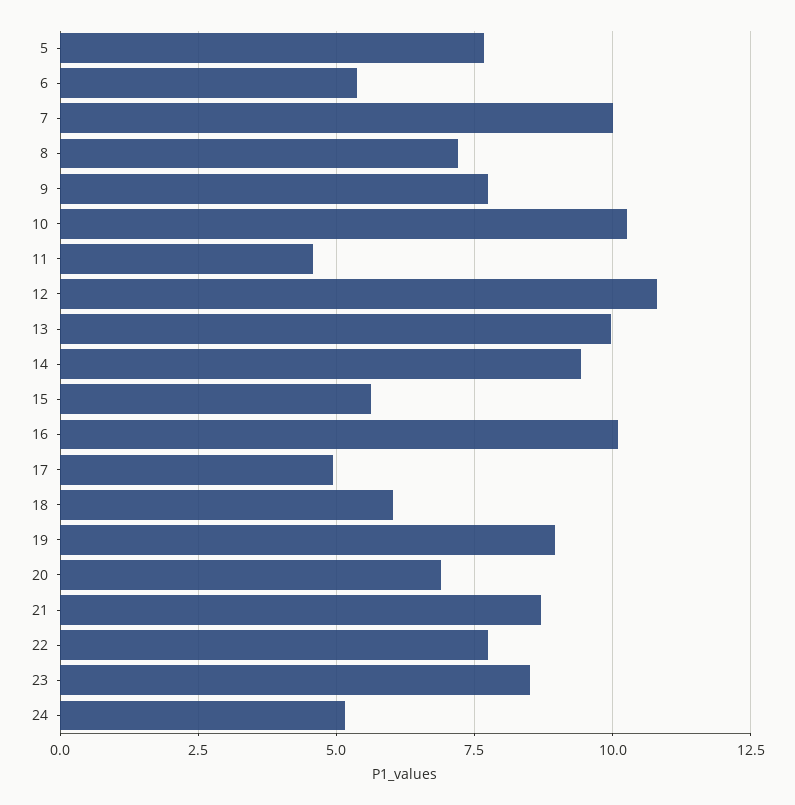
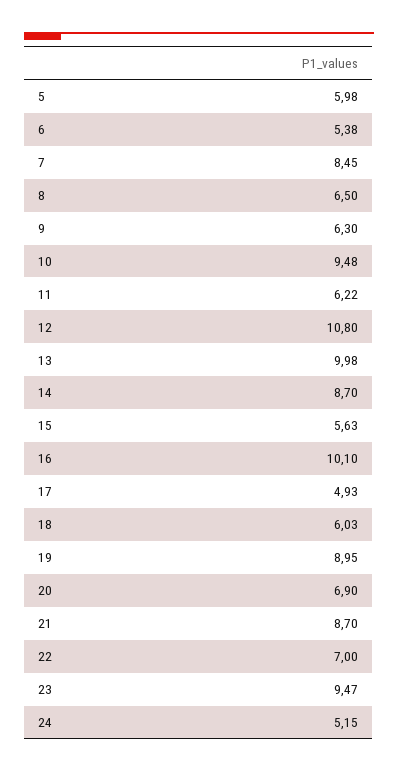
5: 7.75 -> 5.98
7: 10 -> 8.45
8: 7.25 -> 6.5
9: 7.75 -> 6.3
10: 10.25 -> 9.48
11: 4.5 -> 6.22
14: 9.5 -> 8.7
22: 7.75 -> 7
23: 8.5 -> 9.47

